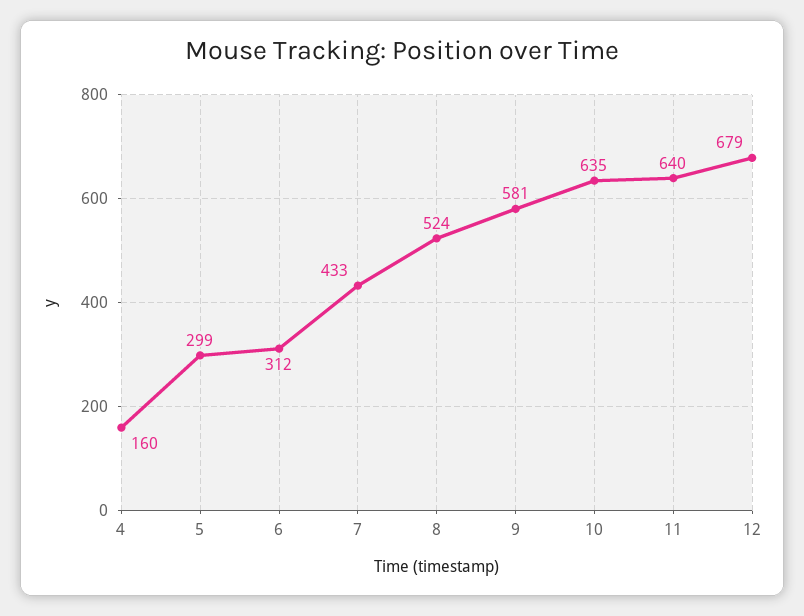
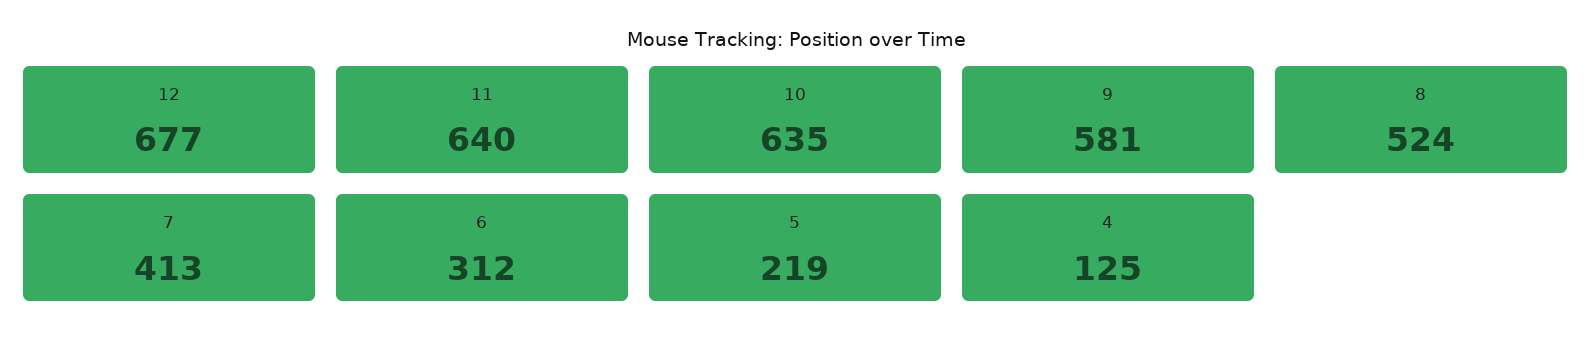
4: 160 -> 125
5: 299 -> 219
7: 433 -> 413
12: 679 -> 677

